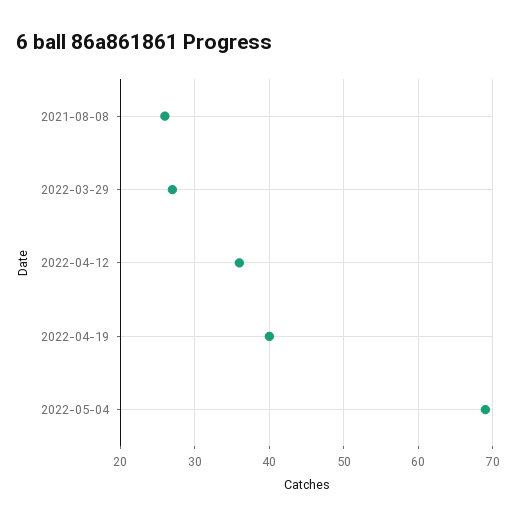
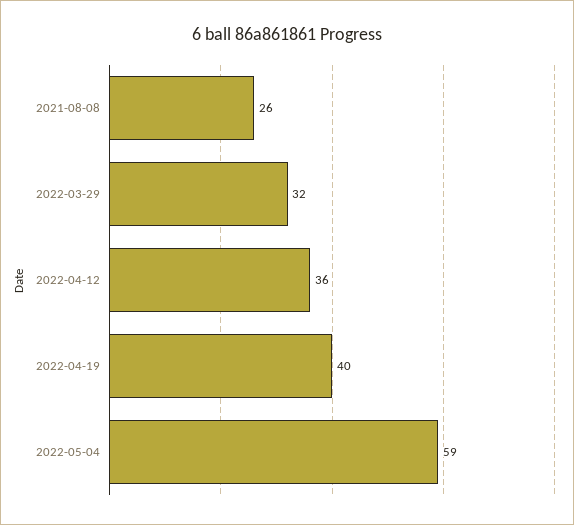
2022-03-29: 27 -> 32
2022-05-04: 69 -> 59

